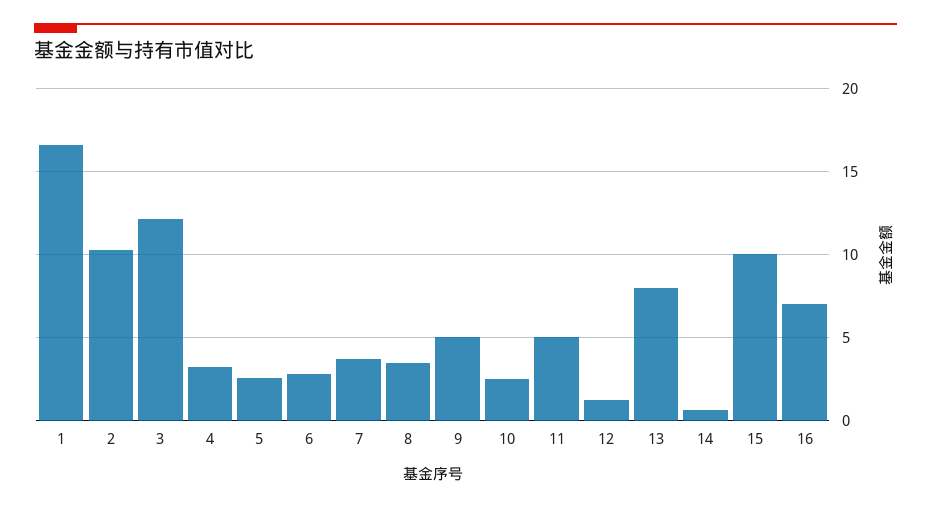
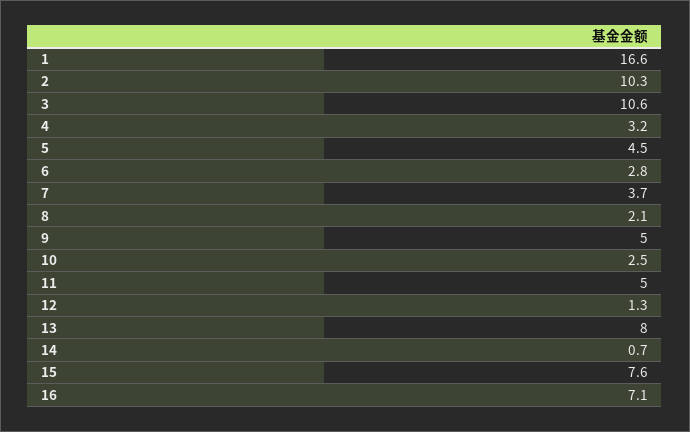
3: 12 -> 10.6
5: 2.5 -> 4.5
8: 3.5 -> 2.1
15: 10 -> 7.6

